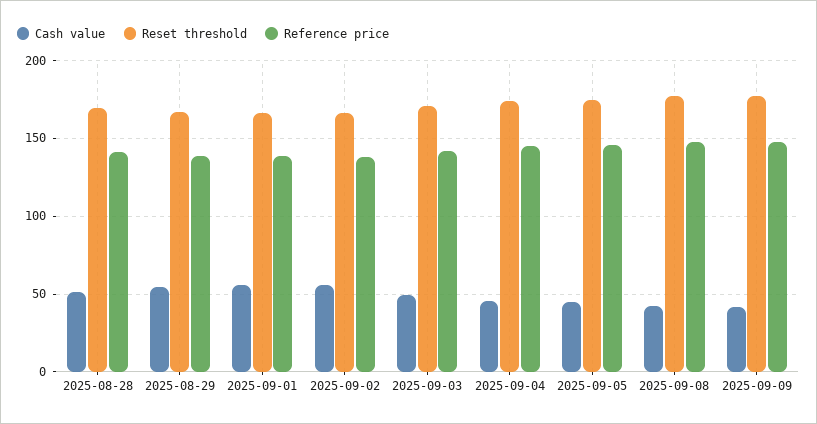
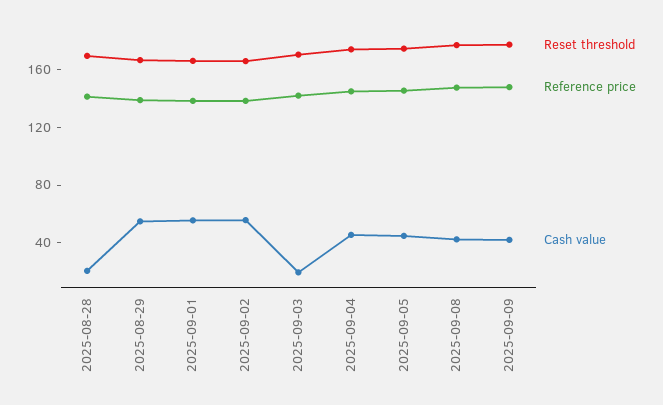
Cash value, 2025-08-28: 50 -> 20
Cash value, 2025-09-03: 50 -> 20

